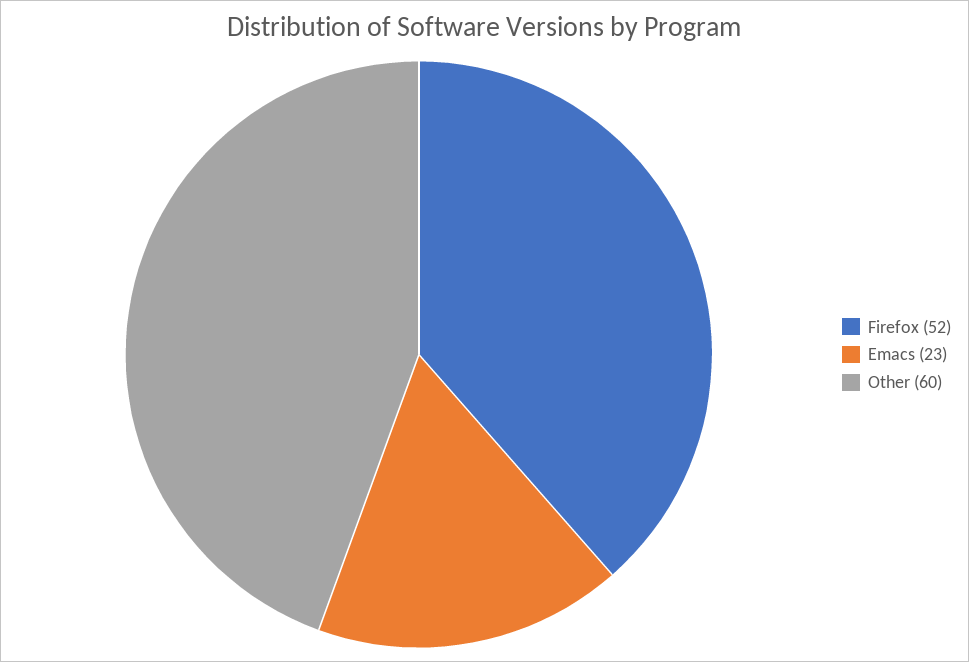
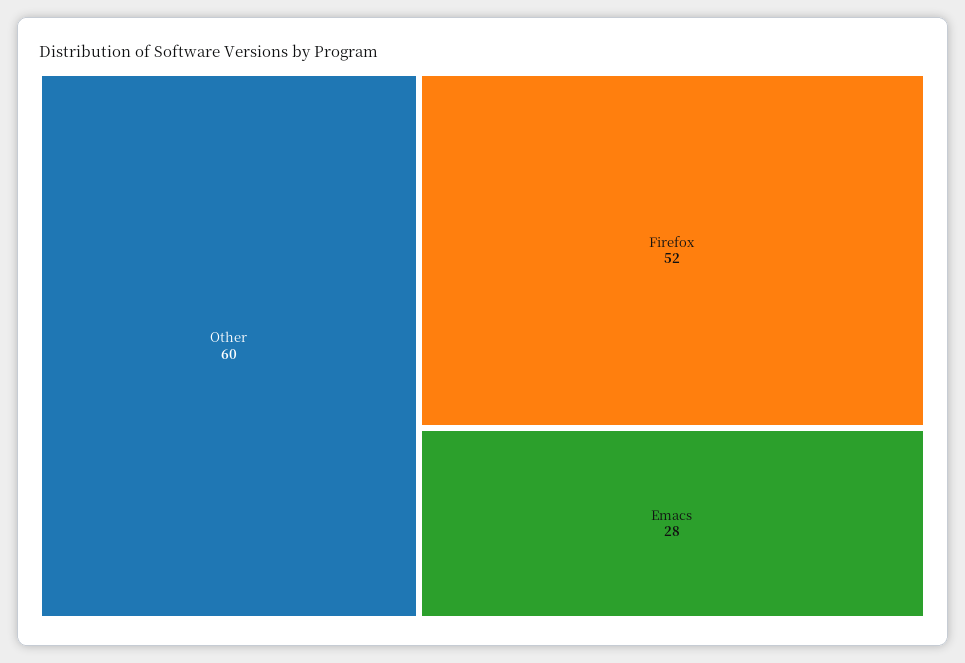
Emacs: 23 -> 28

